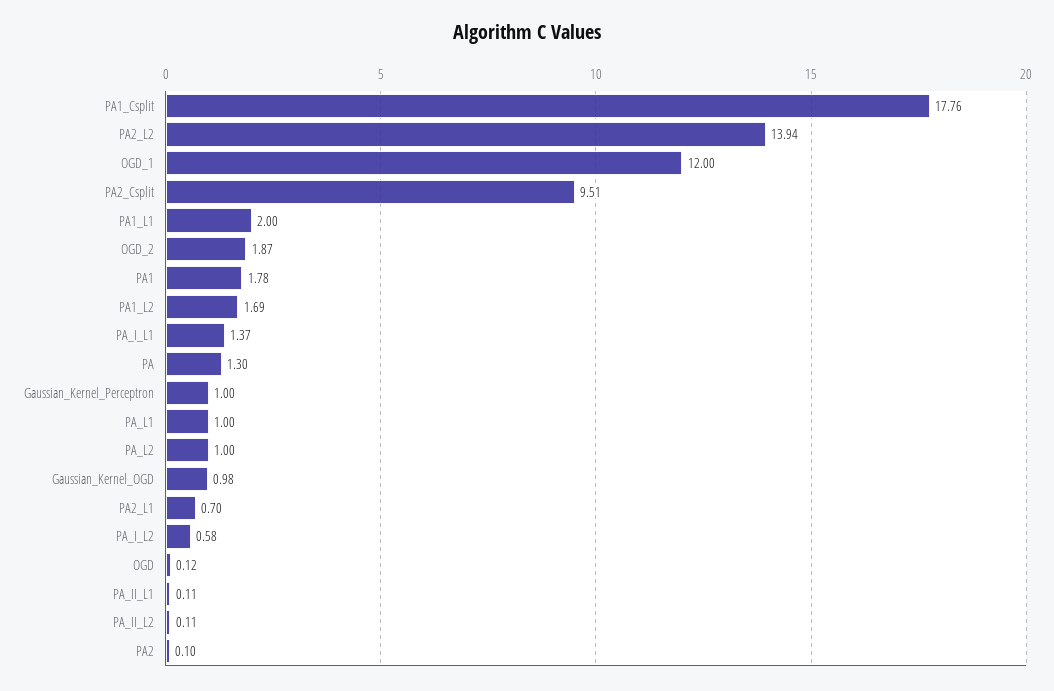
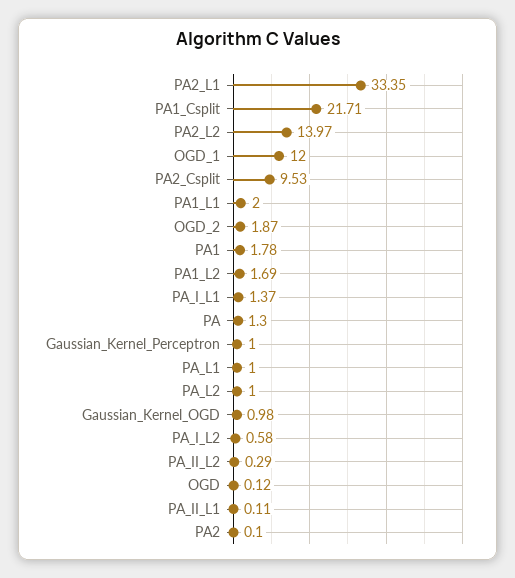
PA1_Csplit: 17.76 -> 21.71
PA2_L2: 13.94 -> 13.97
PA2_Csplit: 9.51 -> 9.53
PA2_L1: 0.7 -> 33.35
PA_II_L2: 0.11 -> 0.29

